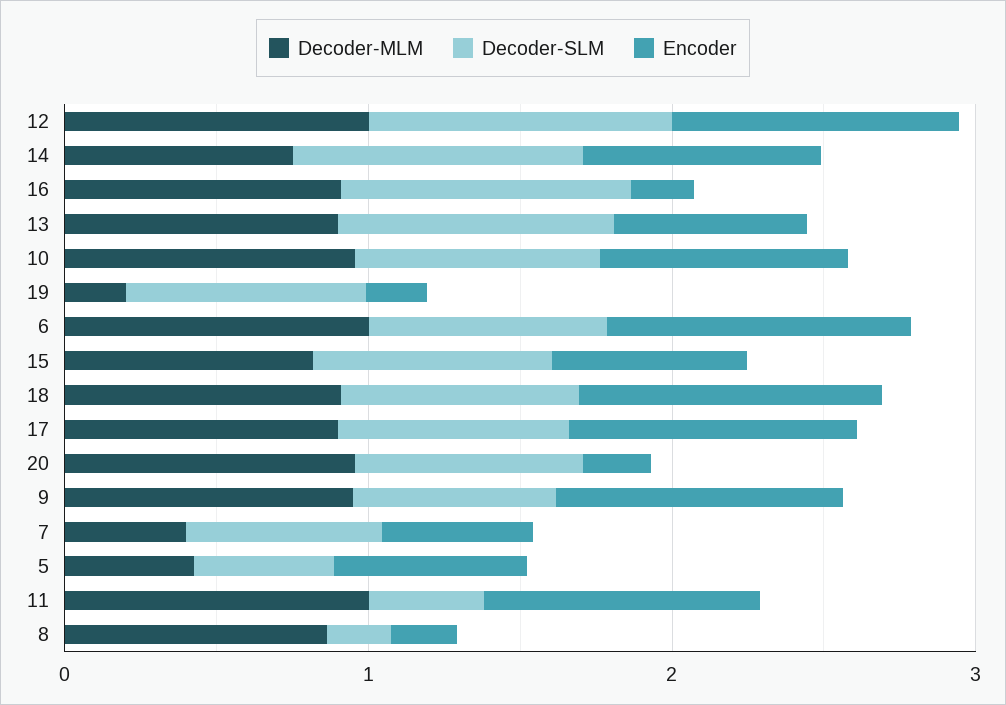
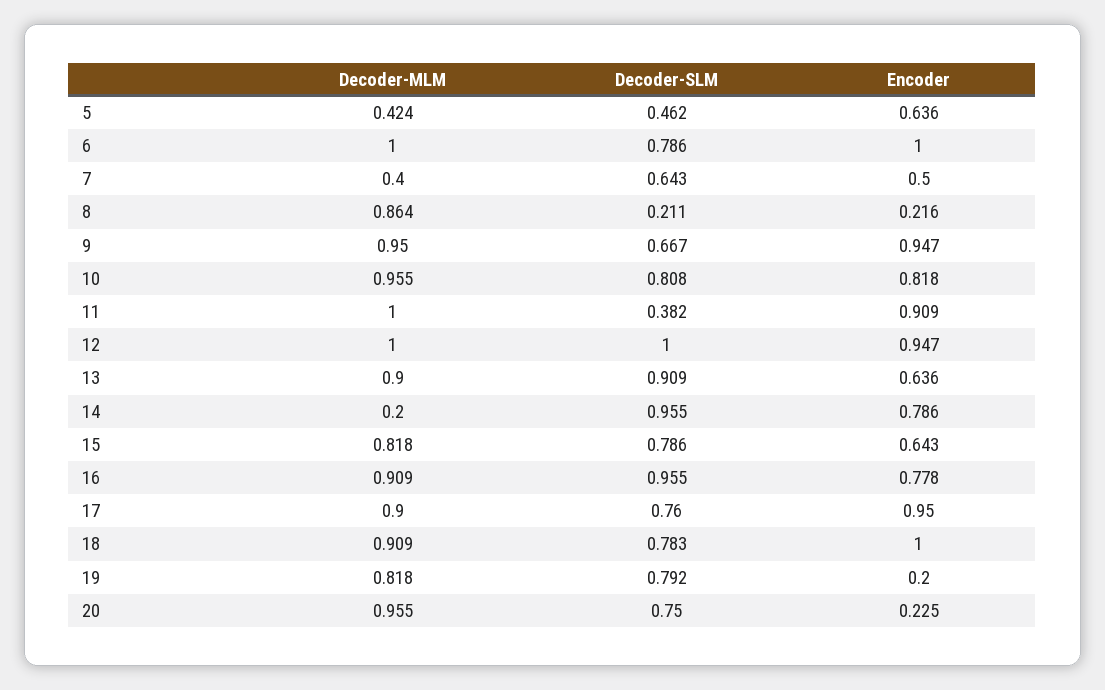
Decoder-MLM, 14: 0.8 -> 0.2
Encoder, 16: 0.2 -> 0.778
Decoder-MLM, 19: 0.2 -> 0.818

